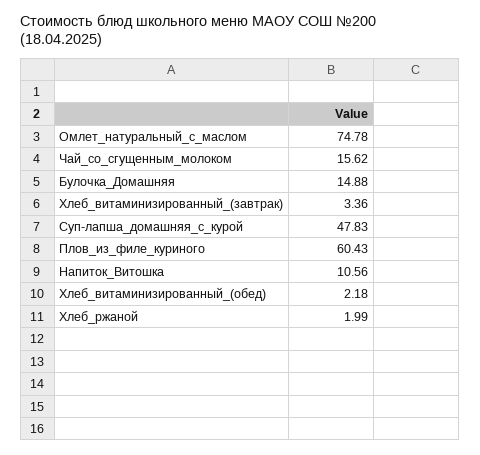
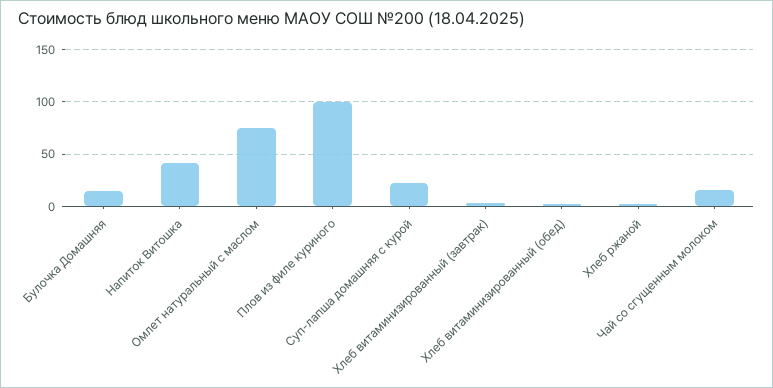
Суп-лапша_домашняя_с_курой: 47.83 -> 20
Плов_из_филе_куриного: 60.43 -> 100
Напиток_Витошка: 10.56 -> 40

